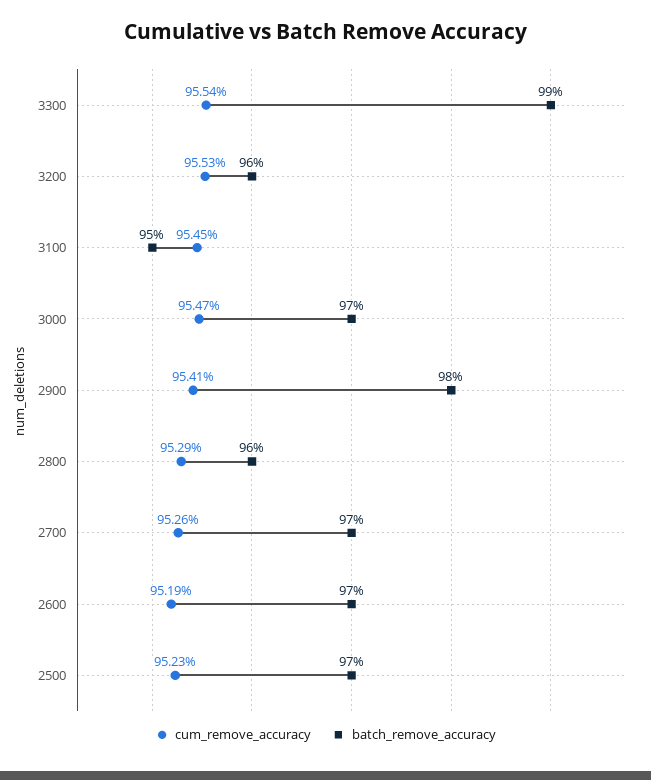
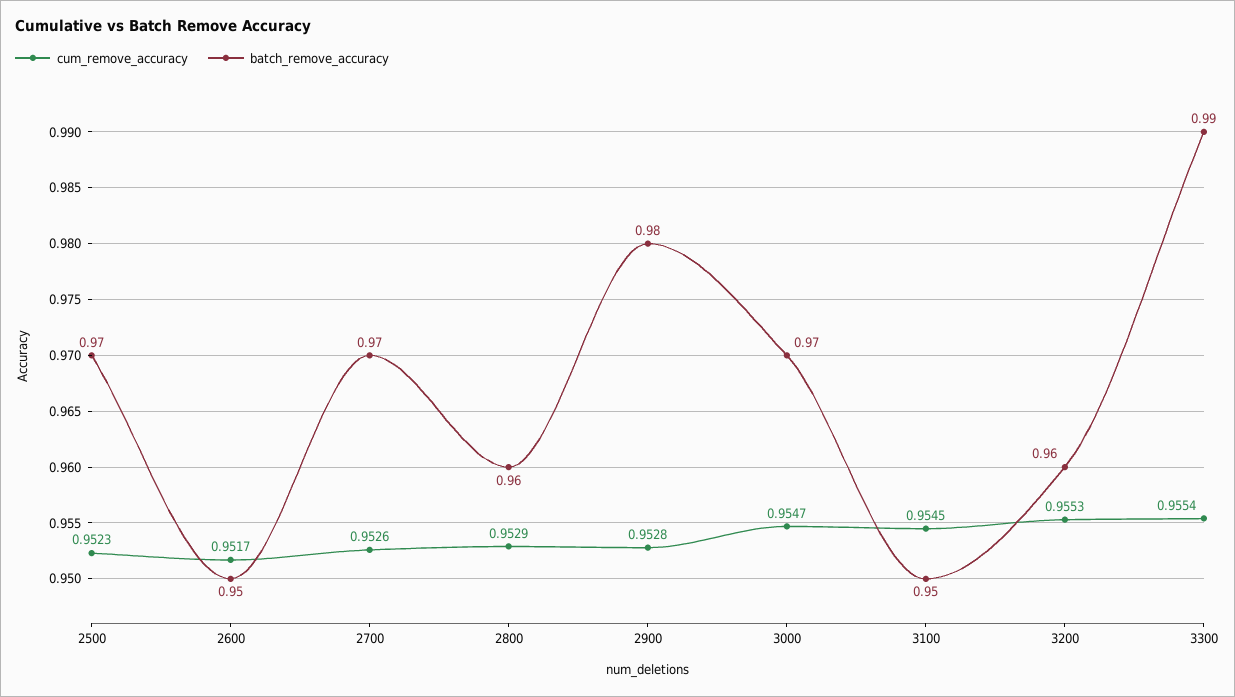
cum_remove_accuracy, 2900: 0.9541 -> 0.9528
cum_remove_accuracy, 2600: 0.9519 -> 0.9517
batch_remove_accuracy, 2600: 0.97 -> 0.95

